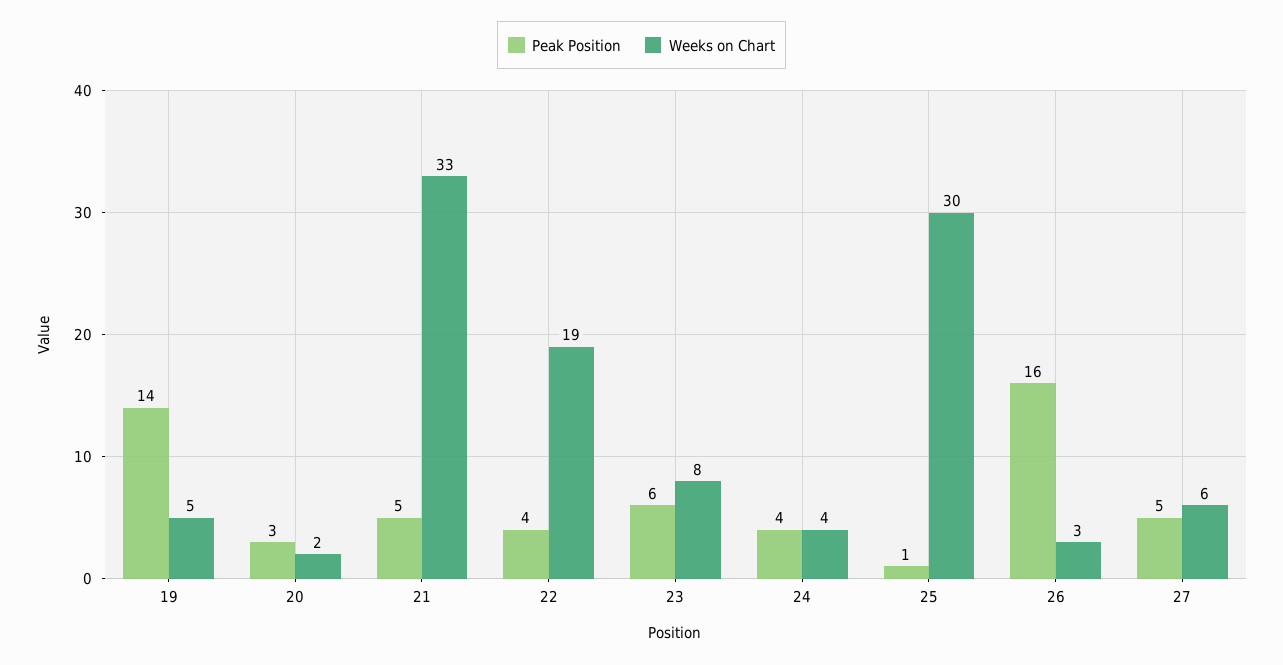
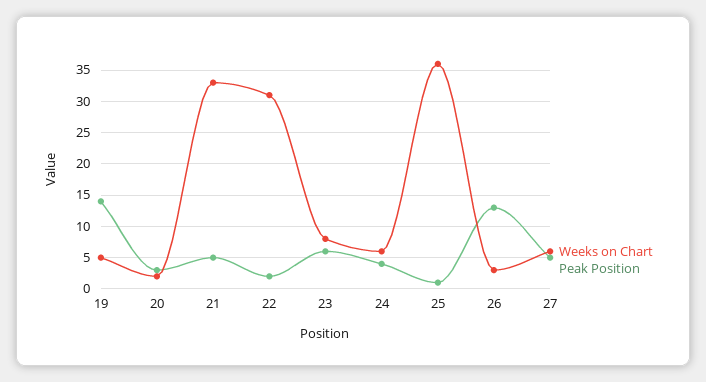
Peak Position, 22: 4 -> 2
Weeks on Chart, 22: 19 -> 31
Weeks on Chart, 24: 4 -> 6
Weeks on Chart, 25: 30 -> 36
Peak Position, 26: 16 -> 13

